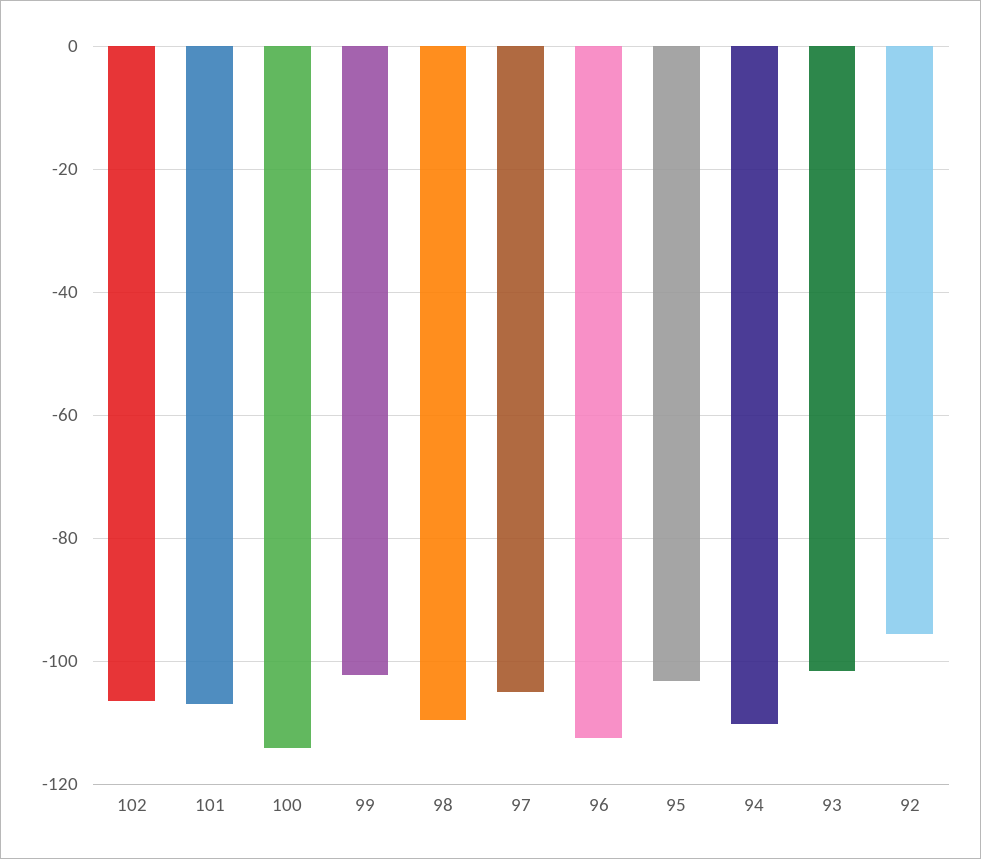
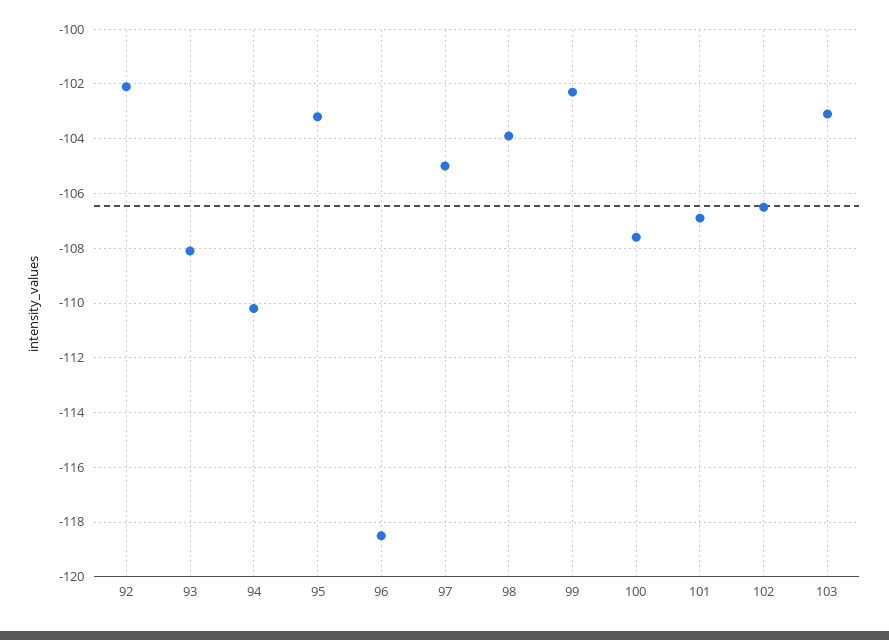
100: -114 -> -107.5
98: -110 -> -104
96: -112 -> -118.5
93: -102 -> -108
92: -96 -> -102
103: none -> -103

